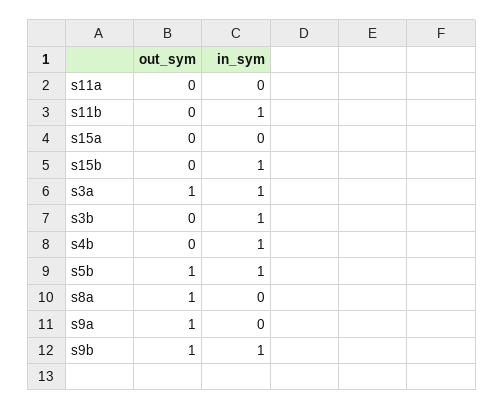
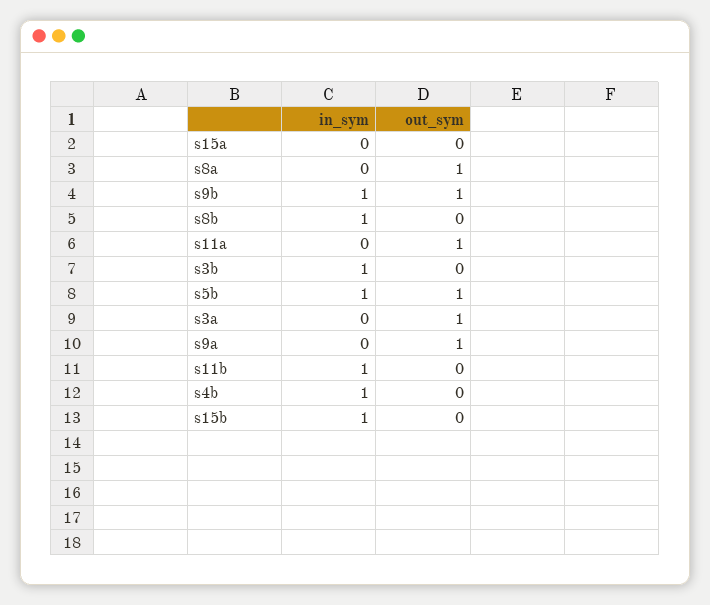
out_sym, s11a: 0 -> 1
in_sym, s3a: 1 -> 0
in_sym, s8b: none -> 1
out_sym, s8b: none -> 0

